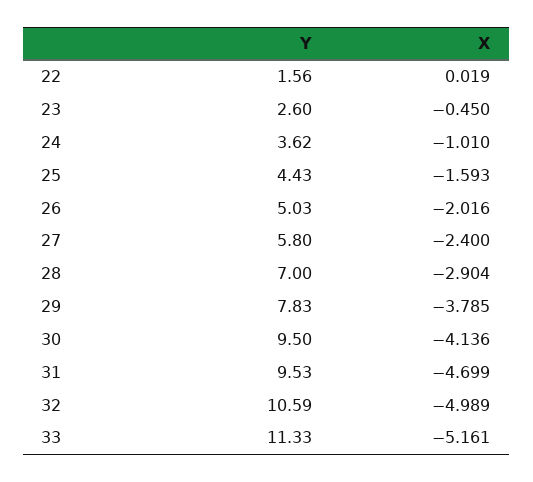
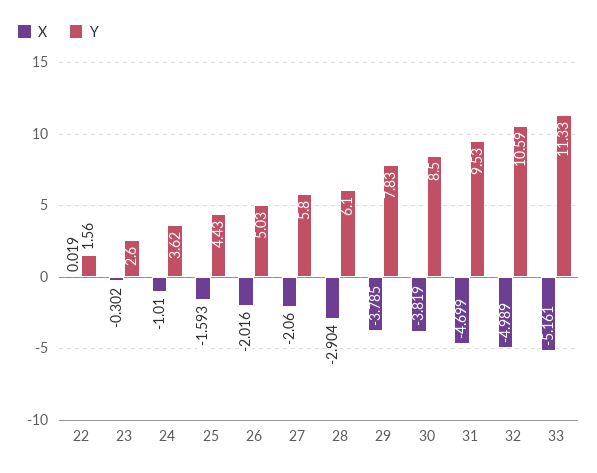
X, 23: -0.45 -> -0.302
X, 27: -2.4 -> -2.06
Y, 28: 7 -> 6.1
Y, 30: 9.5 -> 8.5
X, 30: -4.136 -> -3.819

